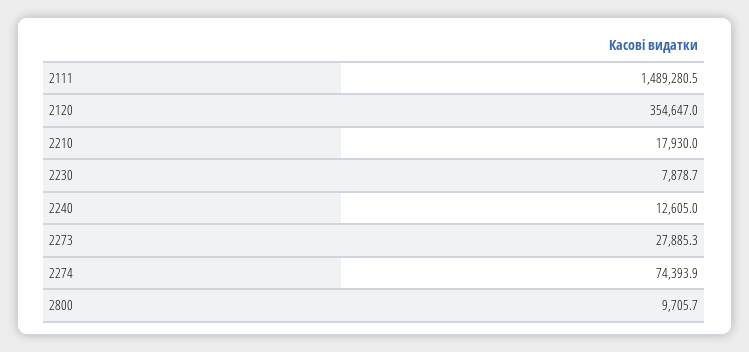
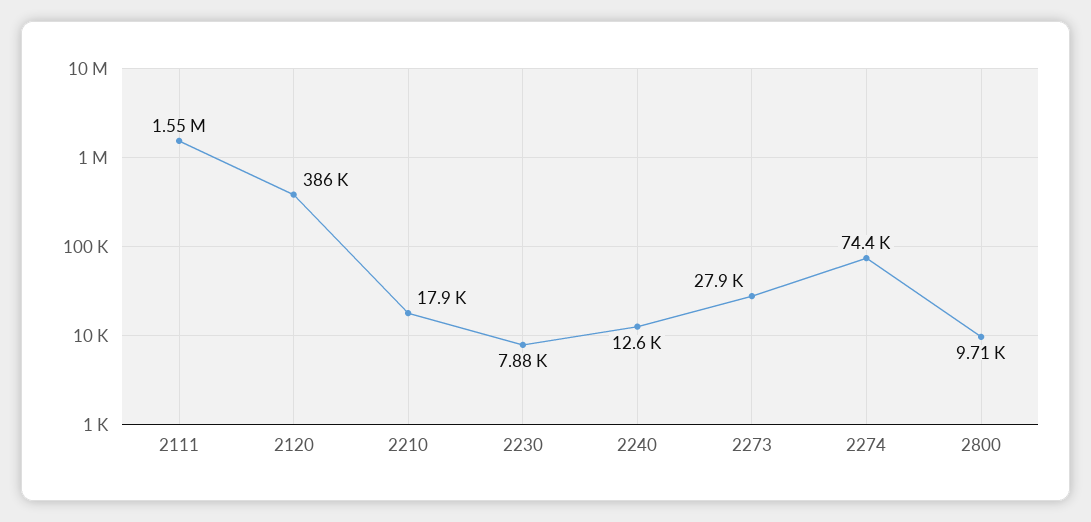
2111: 1489280.5 -> 1550000
2120: 354647 -> 386000

